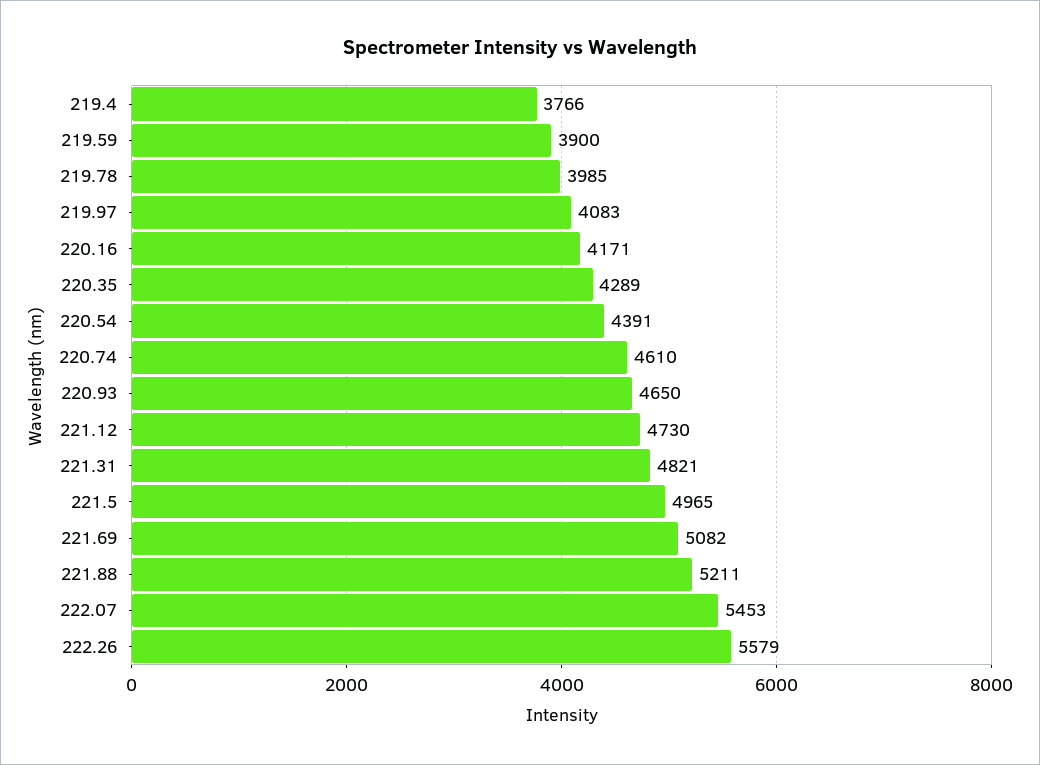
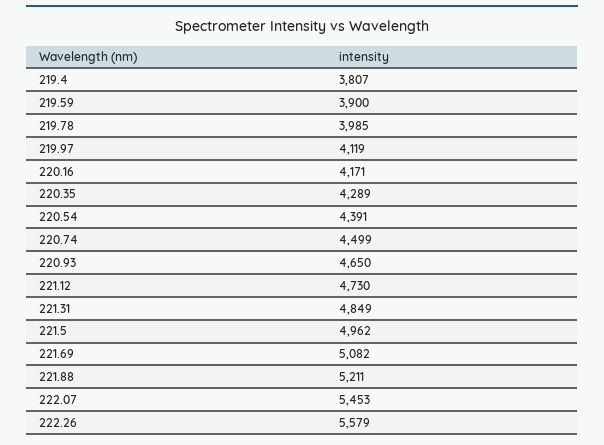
219.4: 3766 -> 3807
219.97: 4083 -> 4119
220.74: 4610 -> 4499
221.31: 4821 -> 4849
221.5: 4965 -> 4962

